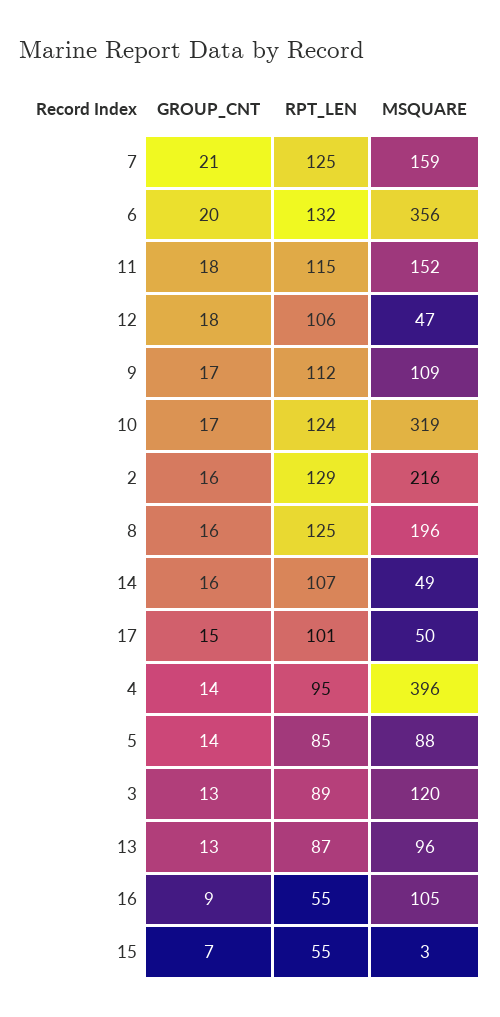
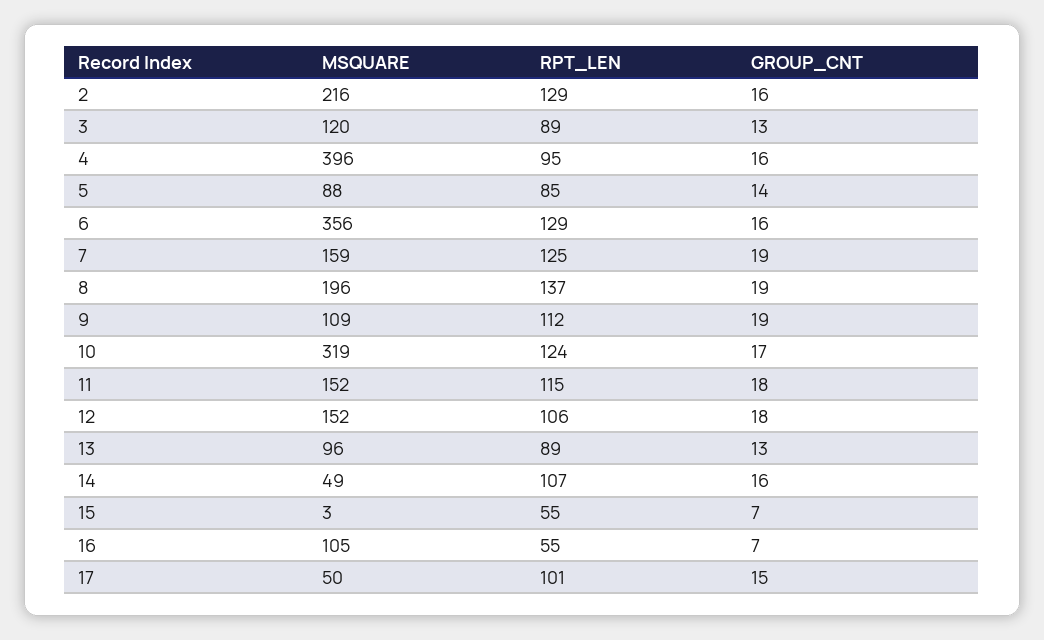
GROUP_CNT, 7: 21 -> 19
GROUP_CNT, 6: 20 -> 16
RPT_LEN, 6: 132 -> 129
MSQUARE, 12: 47 -> 152
GROUP_CNT, 9: 17 -> 19
GROUP_CNT, 8: 16 -> 19
RPT_LEN, 8: 125 -> 137
GROUP_CNT, 4: 14 -> 16
RPT_LEN, 13: 87 -> 89
GROUP_CNT, 16: 9 -> 7

